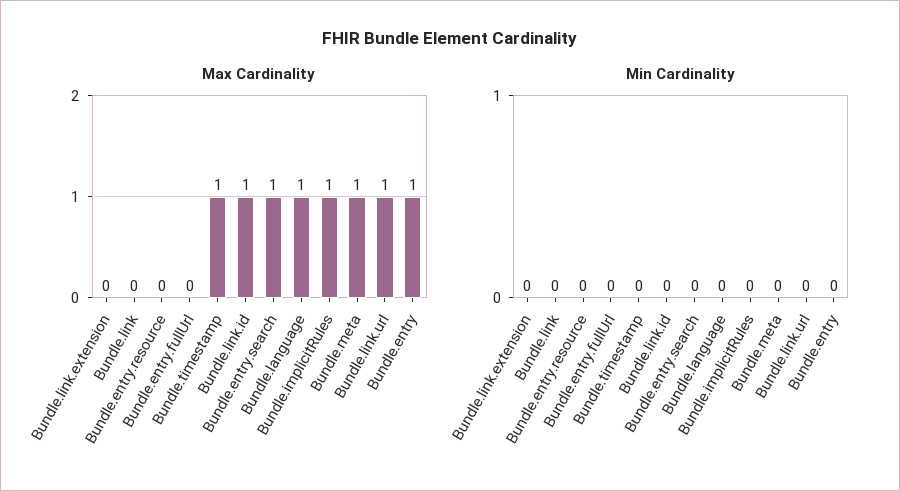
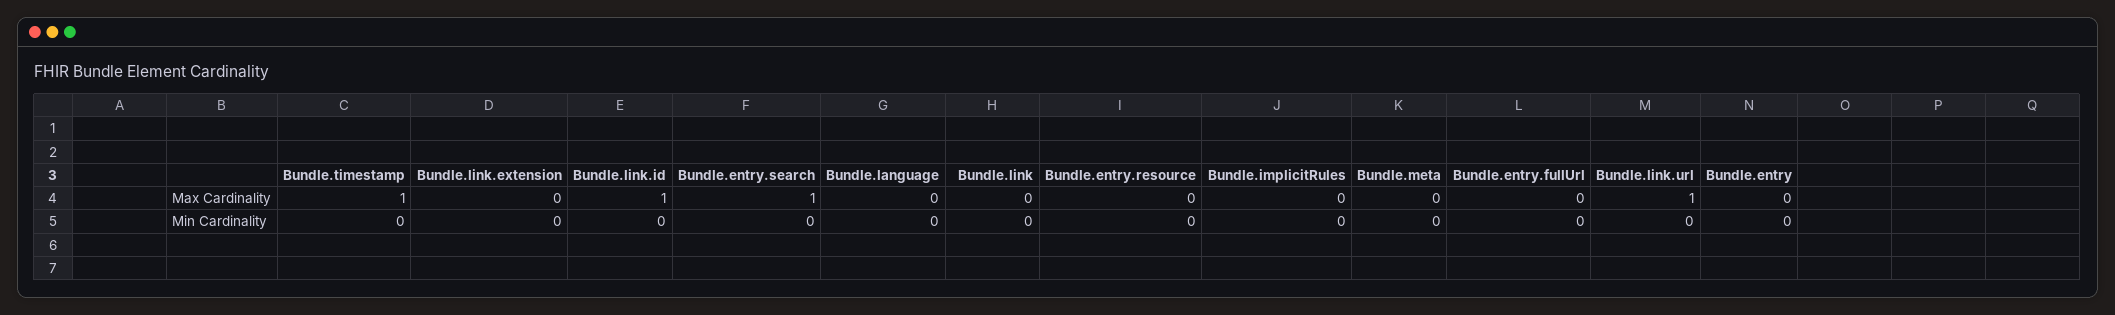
Max Cardinality, Bundle.language: 1 -> 0
Max Cardinality, Bundle.implicitRules: 1 -> 0
Max Cardinality, Bundle.meta: 1 -> 0
Max Cardinality, Bundle.entry: 1 -> 0

